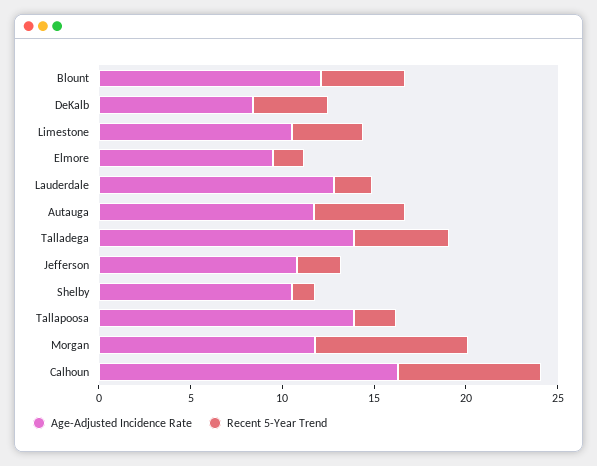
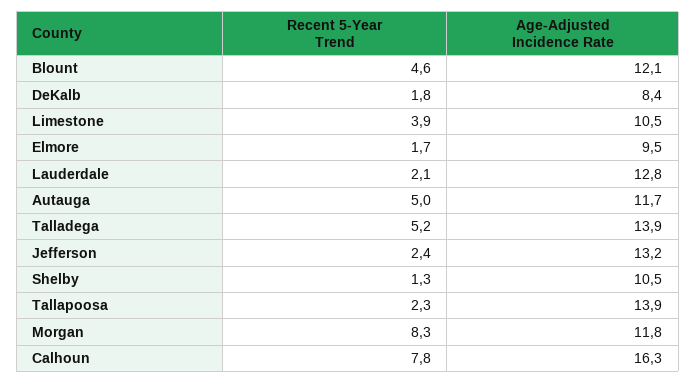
Recent 5-Year Trend, DeKalb: 4 -> 1.8
Age-Adjusted Incidence Rate, Jefferson: 11 -> 13.2

